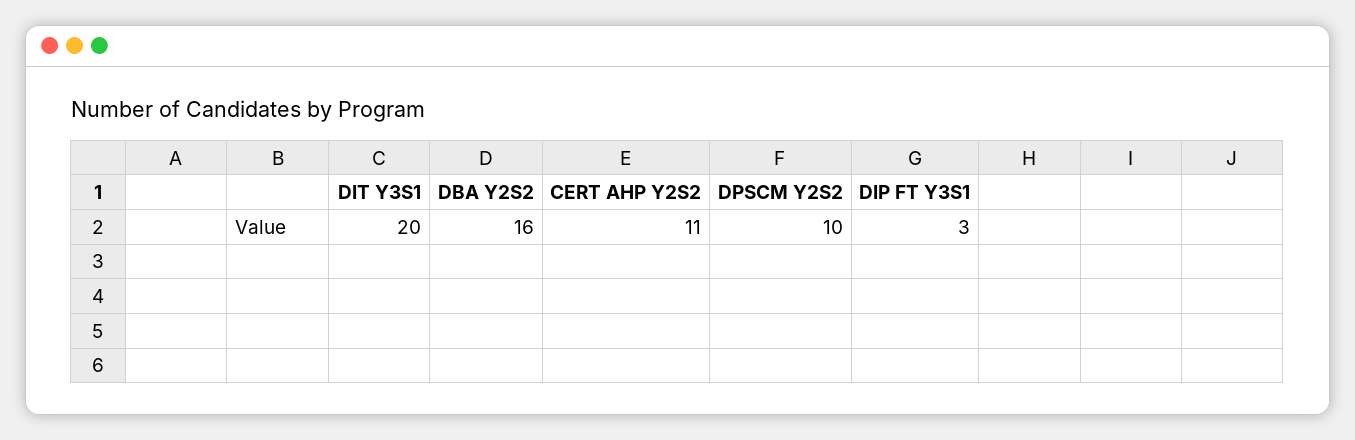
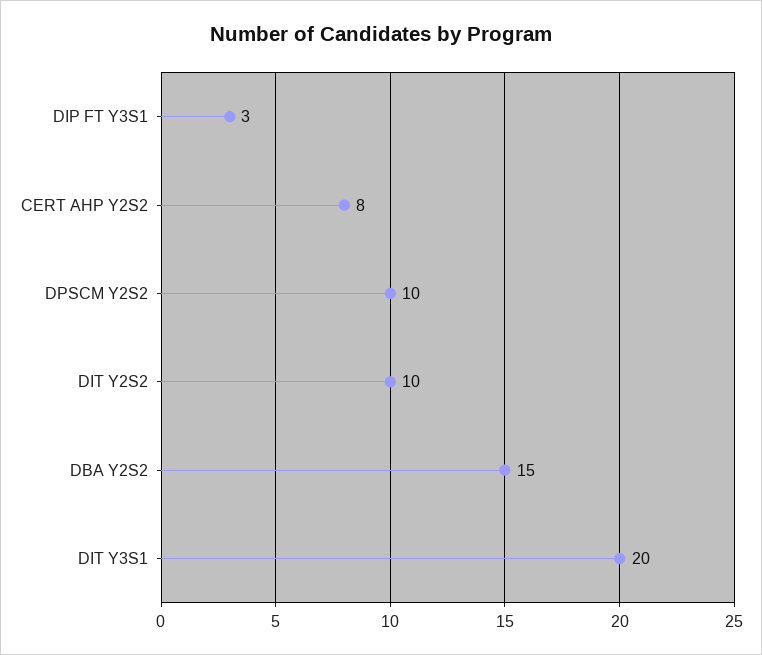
DBA Y2S2: 16 -> 15
CERT AHP Y2S2: 11 -> 8
DIT Y2S2: none -> 10

